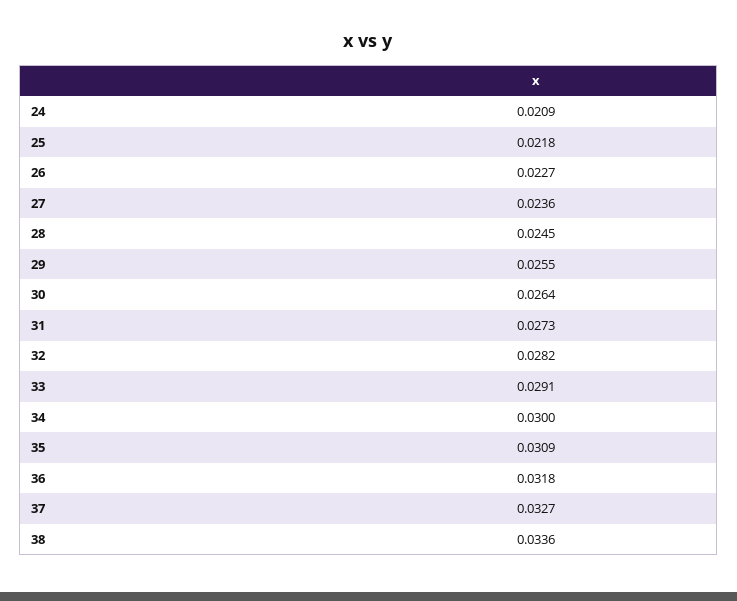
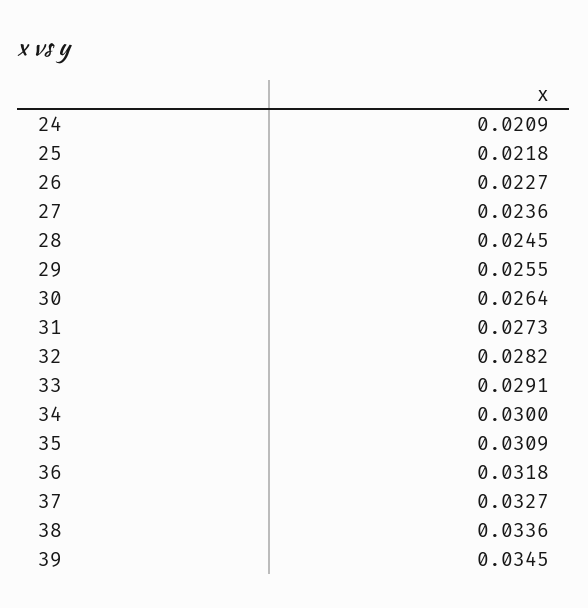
39: none -> 0.0345

